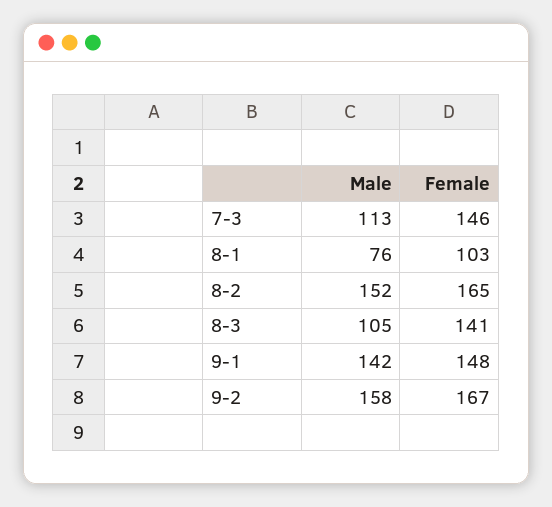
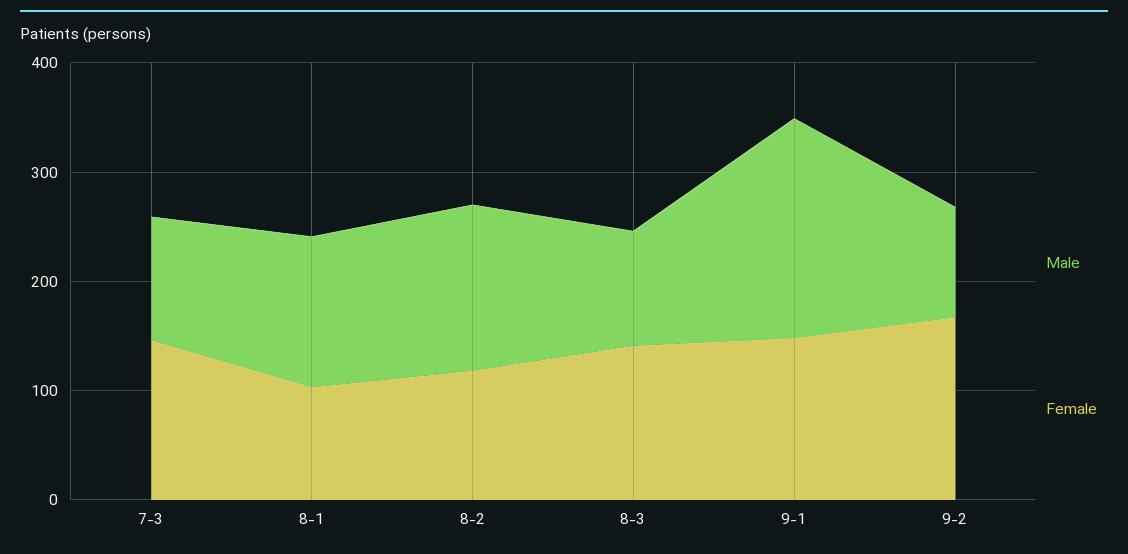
Male, 8-1: 76 -> 140
Female, 8-2: 165 -> 120
Male, 9-1: 142 -> 200
Male, 9-2: 158 -> 100

